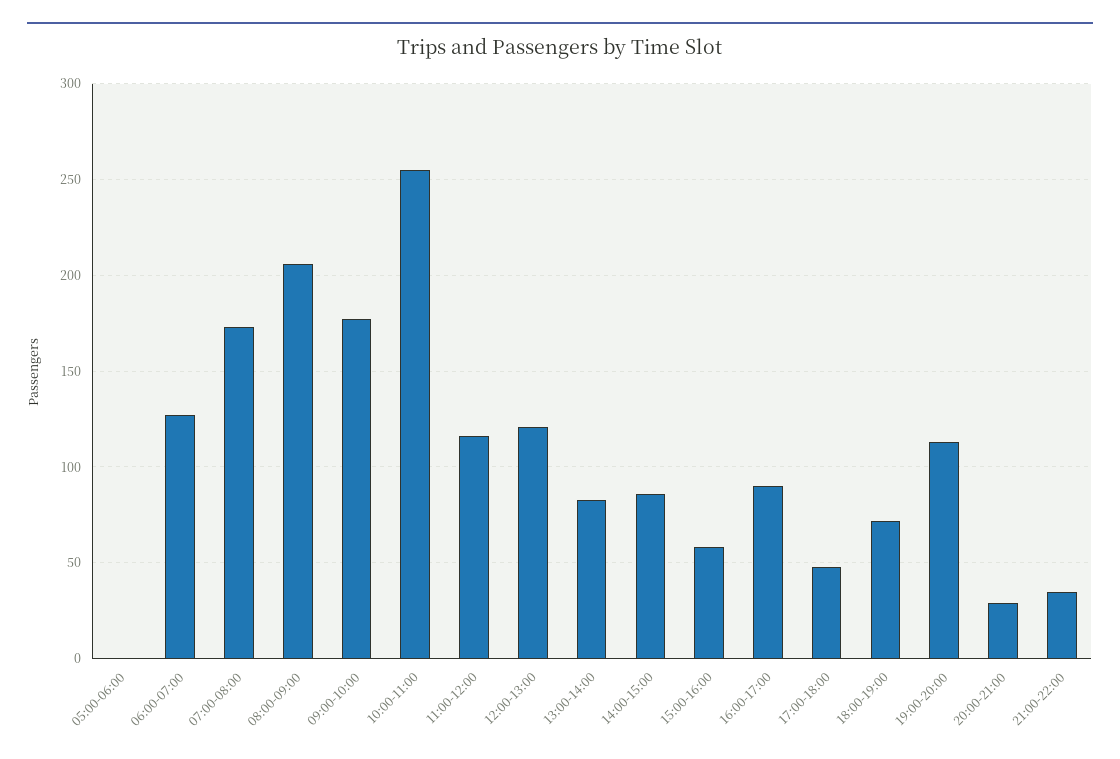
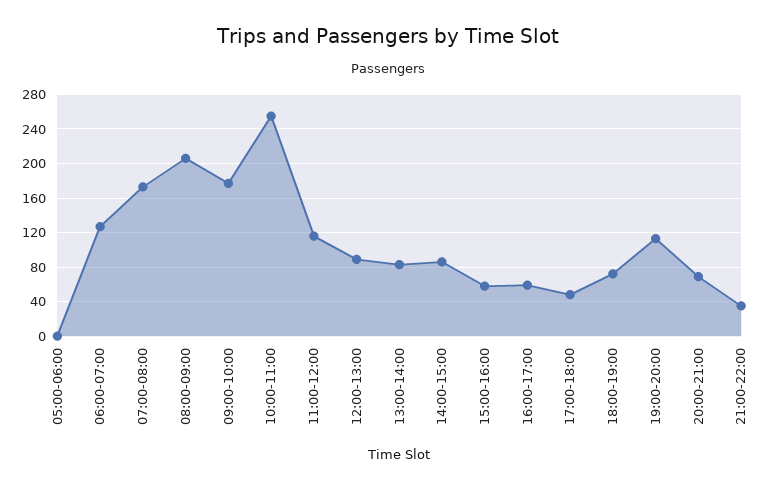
12:00-13:00: 120 -> 90
16:00-17:00: 90 -> 60
20:00-21:00: 30 -> 70

